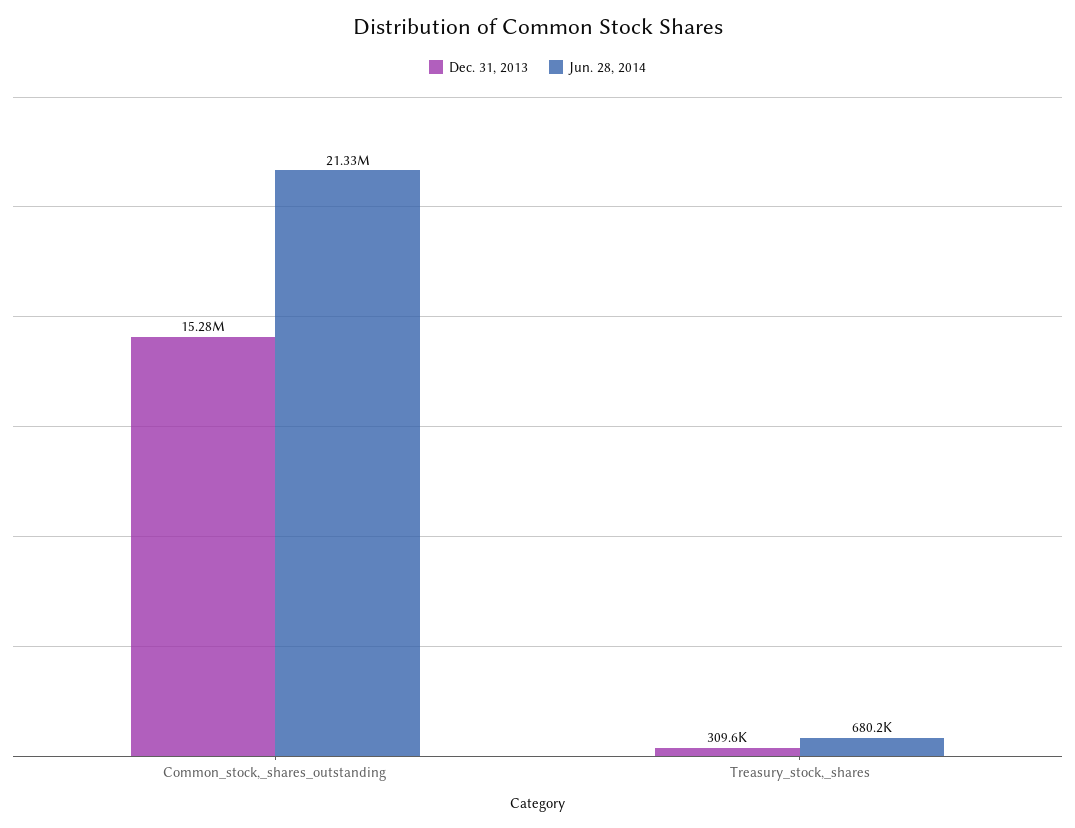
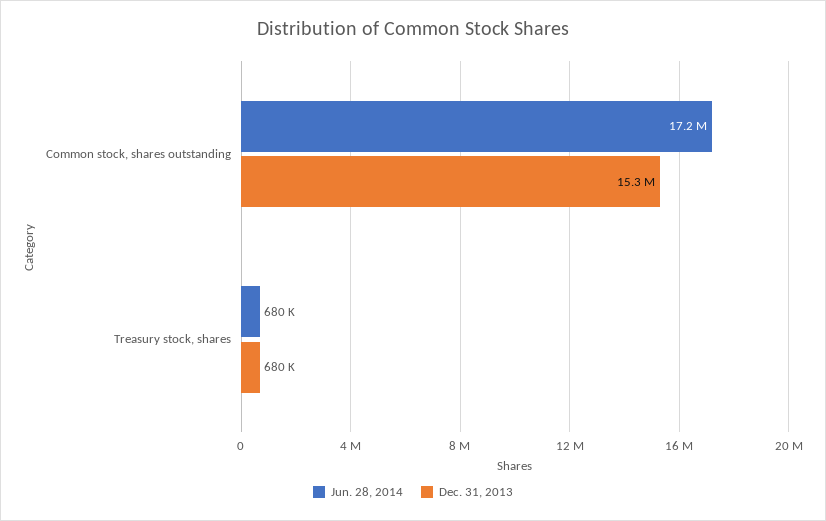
Jun. 28, 2014, Common_stock,_shares_outstanding: 21330000 -> 17200000
Dec. 31, 2013, Treasury_stock,_shares: 309600 -> 680000

